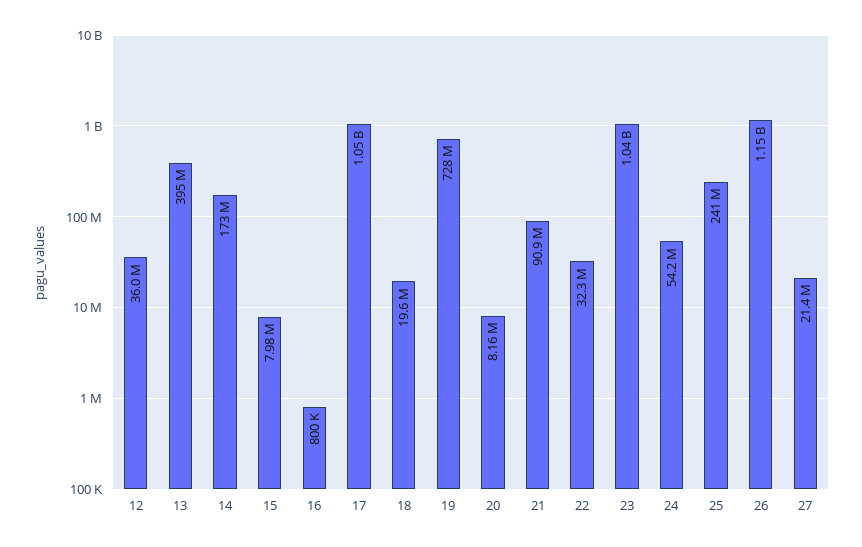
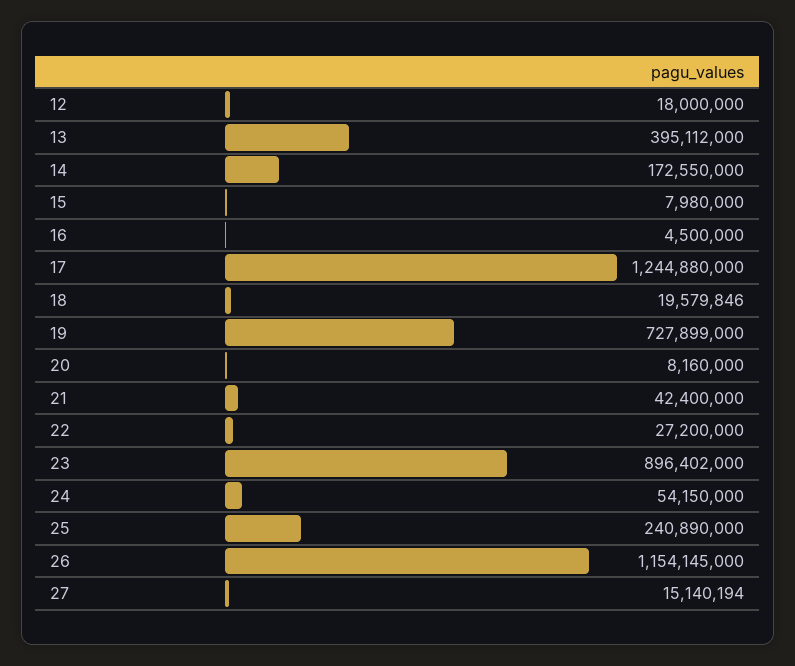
12: 36000000 -> 18000000
16: 800000 -> 4500000
17: 1050000000 -> 1244880000
21: 90900000 -> 42400000
22: 32300000 -> 27200000
23: 1040000000 -> 896402000
27: 21400000 -> 15140194

